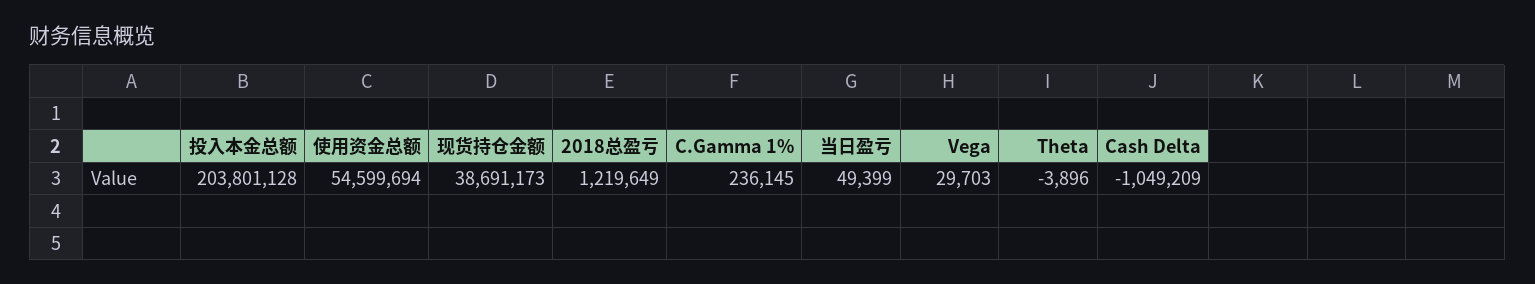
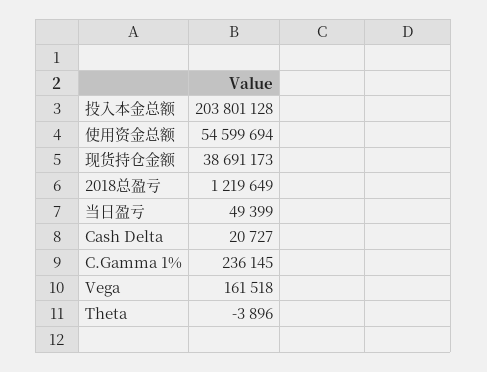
Vega: 29703 -> 161518
Cash Delta: -1049209 -> 20727

